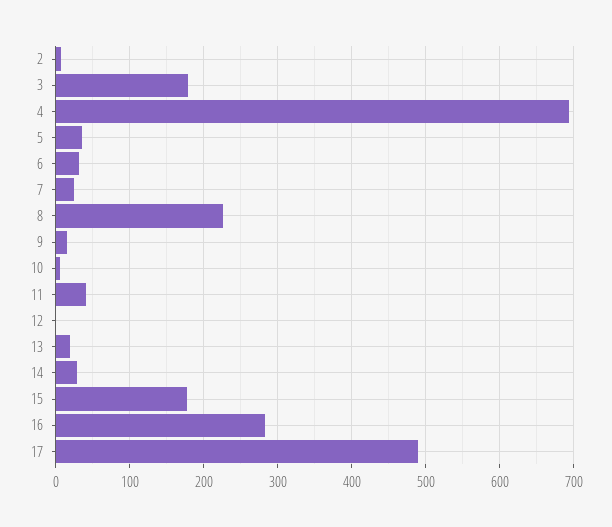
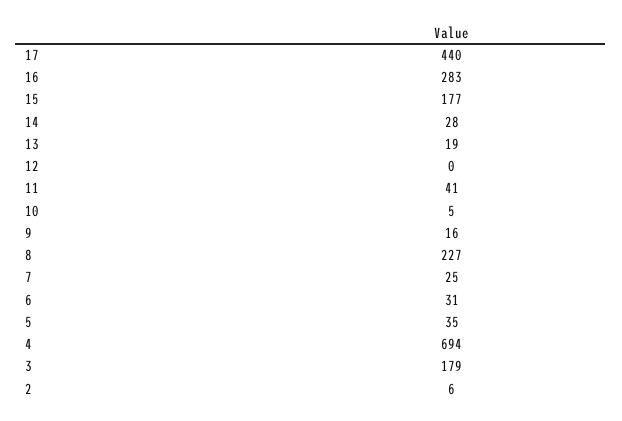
17: 490 -> 440

